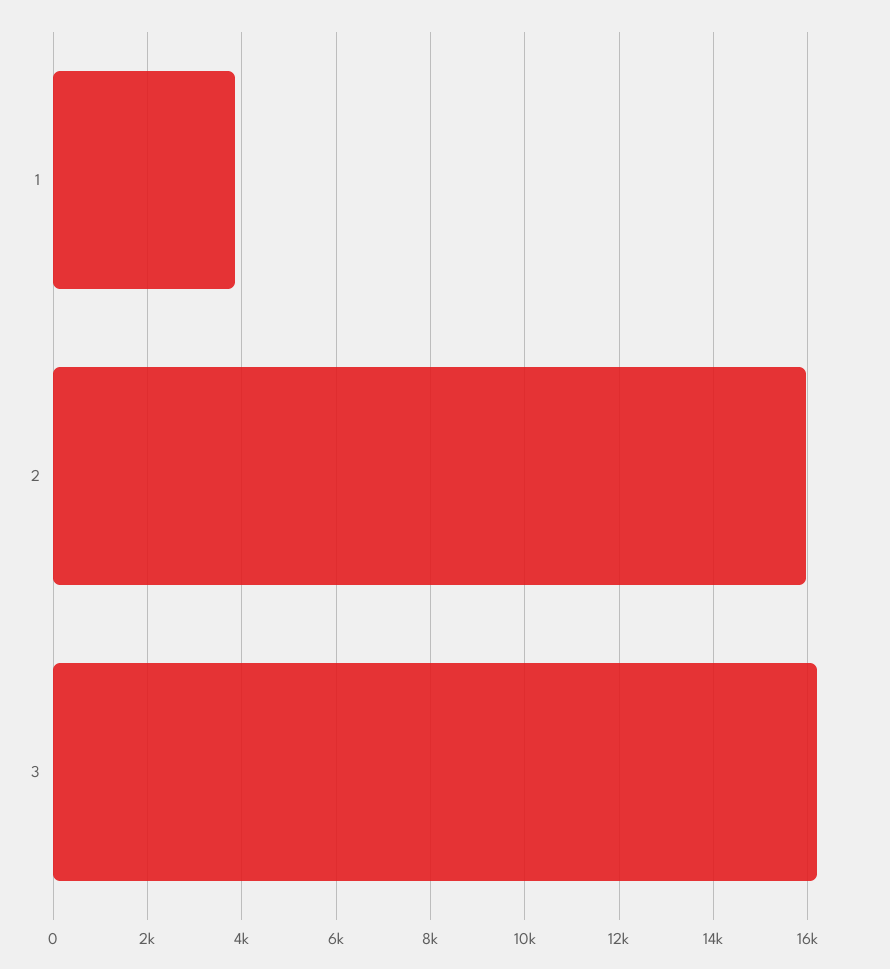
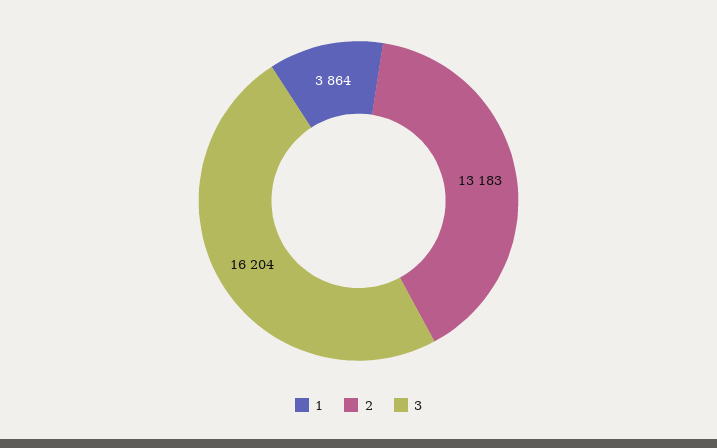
2: 16000 -> 13183

